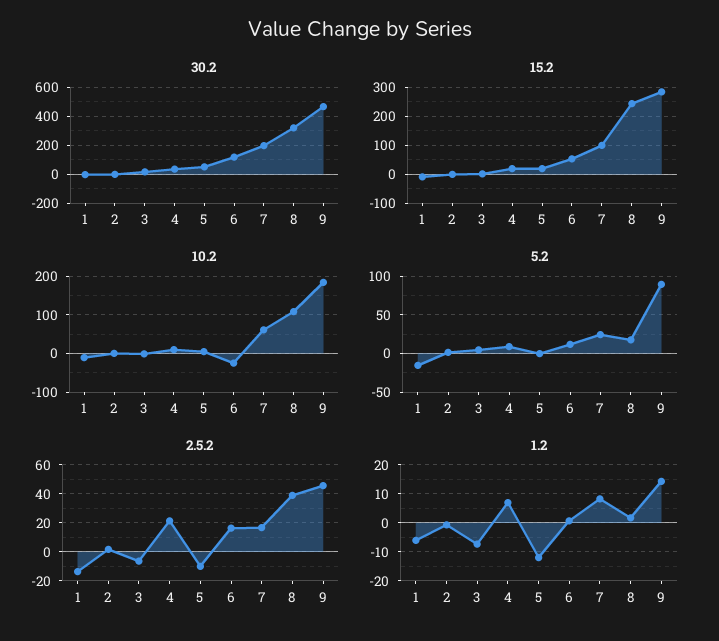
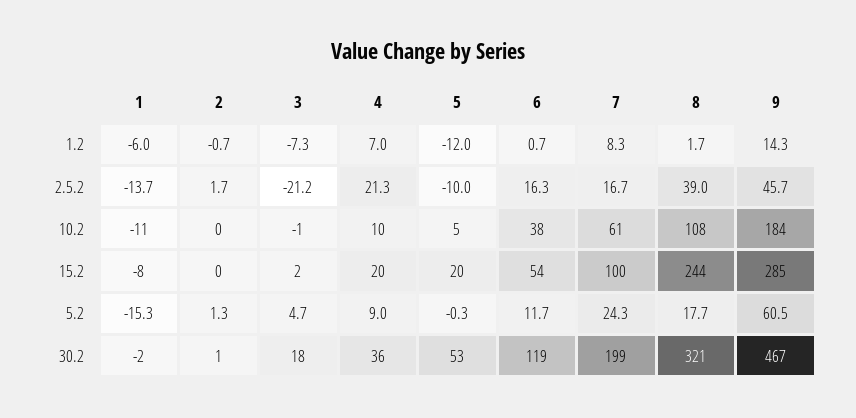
10.2, 6: -20 -> 38
5.2, 9: 90 -> 60.5
2.5.2, 3: -5 -> -21.2

